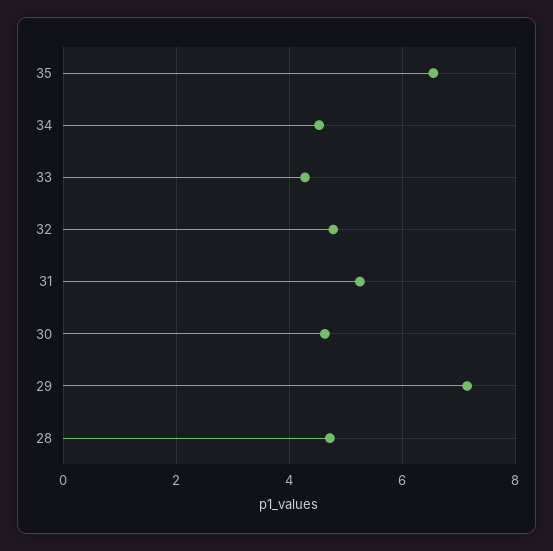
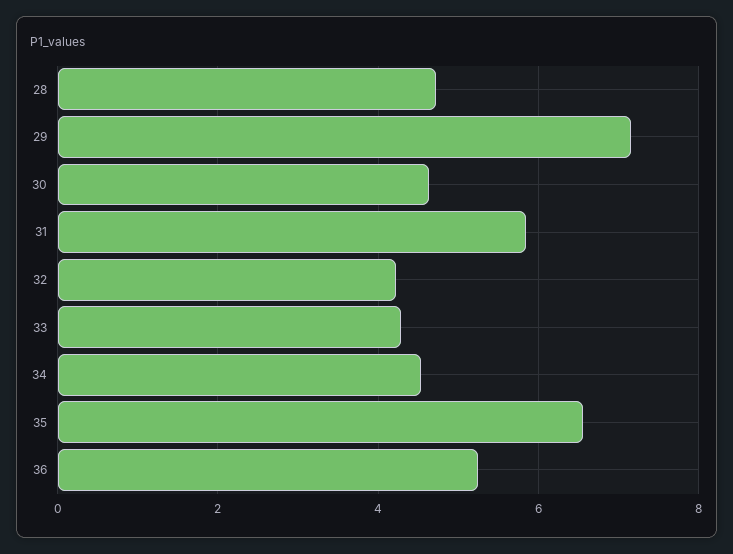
32: 4.8 -> 4.2
31: 5.2 -> 5.8
36: none -> 5.2

